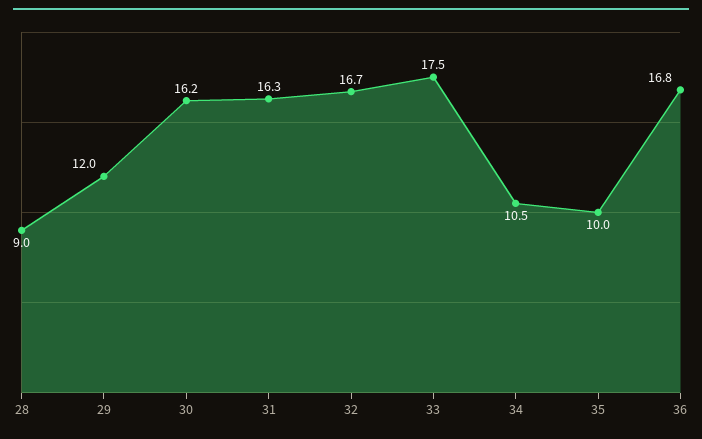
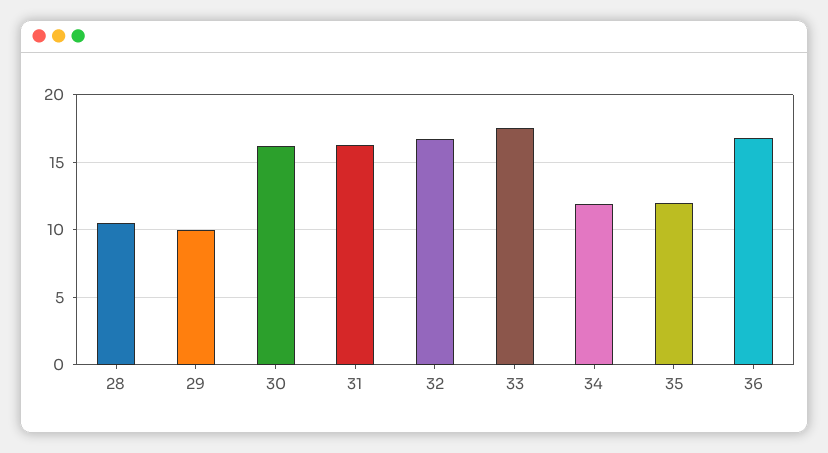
28: 9 -> 10.5
29: 12 -> 10
34: 10.5 -> 12
35: 10 -> 12

